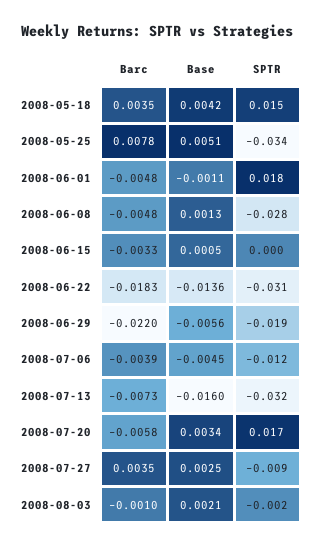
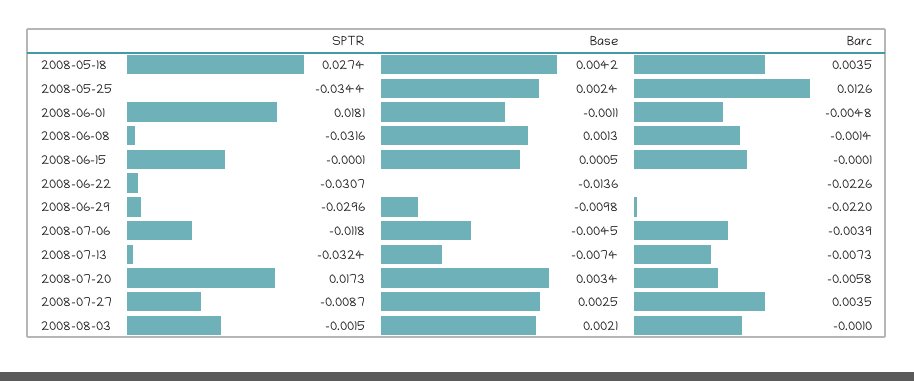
SPTR, 2008-05-18: 0.015 -> 0.0274
Barc, 2008-05-25: 0.0078 -> 0.0126
Base, 2008-05-25: 0.0051 -> 0.0024
Barc, 2008-06-08: -0.0048 -> -0.0014
SPTR, 2008-06-08: -0.028 -> -0.0316
Barc, 2008-06-15: -0.0033 -> -0.0001
Barc, 2008-06-22: -0.0183 -> -0.0226
Base, 2008-06-29: -0.0056 -> -0.0098
SPTR, 2008-06-29: -0.019 -> -0.0296
Base, 2008-07-13: -0.016 -> -0.0074

